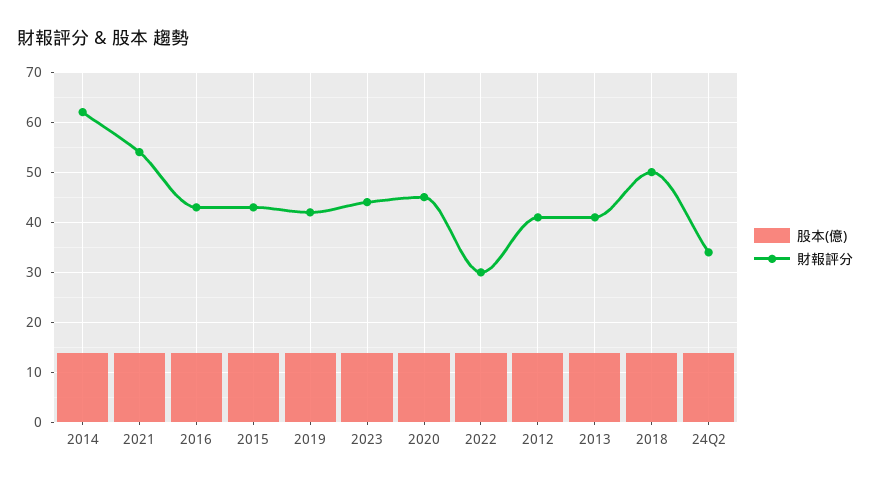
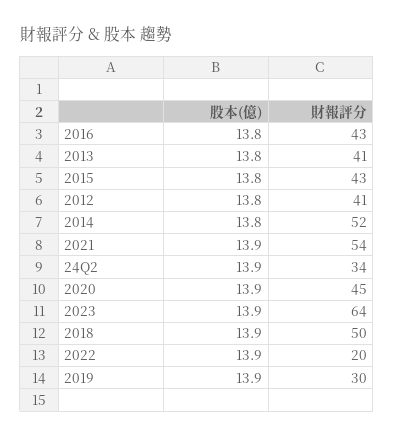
財報評分, 2014: 62 -> 52
財報評分, 2019: 42 -> 30
財報評分, 2023: 44 -> 64
財報評分, 2022: 30 -> 20

